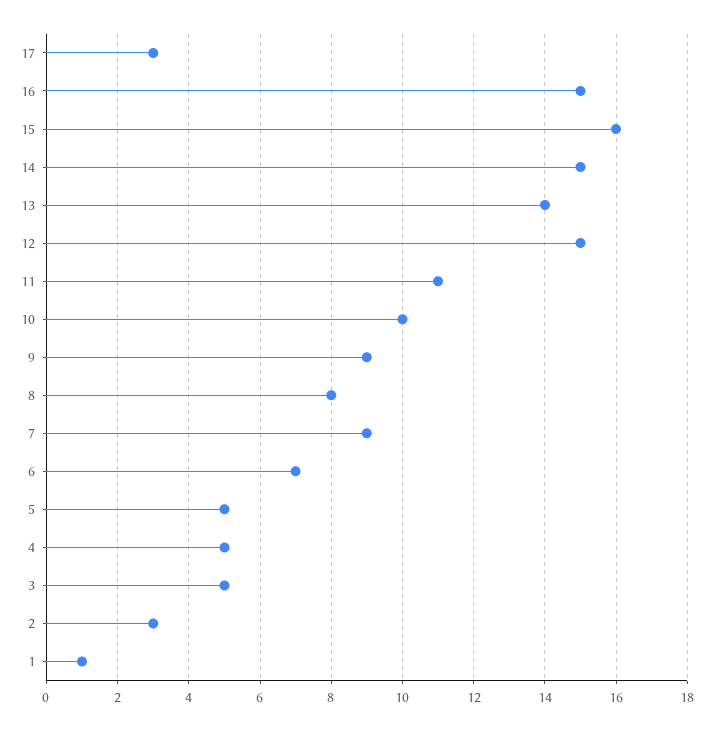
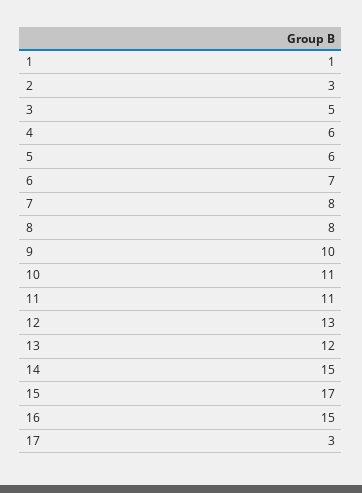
15: 16 -> 17
13: 14 -> 12
12: 15 -> 13
10: 10 -> 11
9: 9 -> 10
7: 9 -> 8
5: 5 -> 6
4: 5 -> 6

